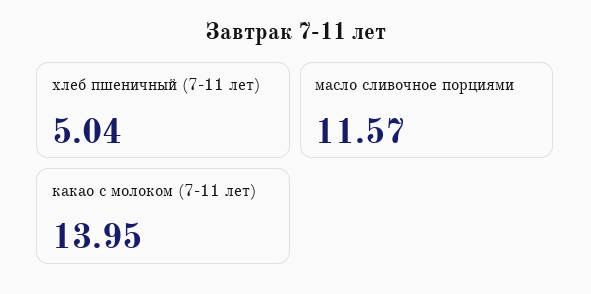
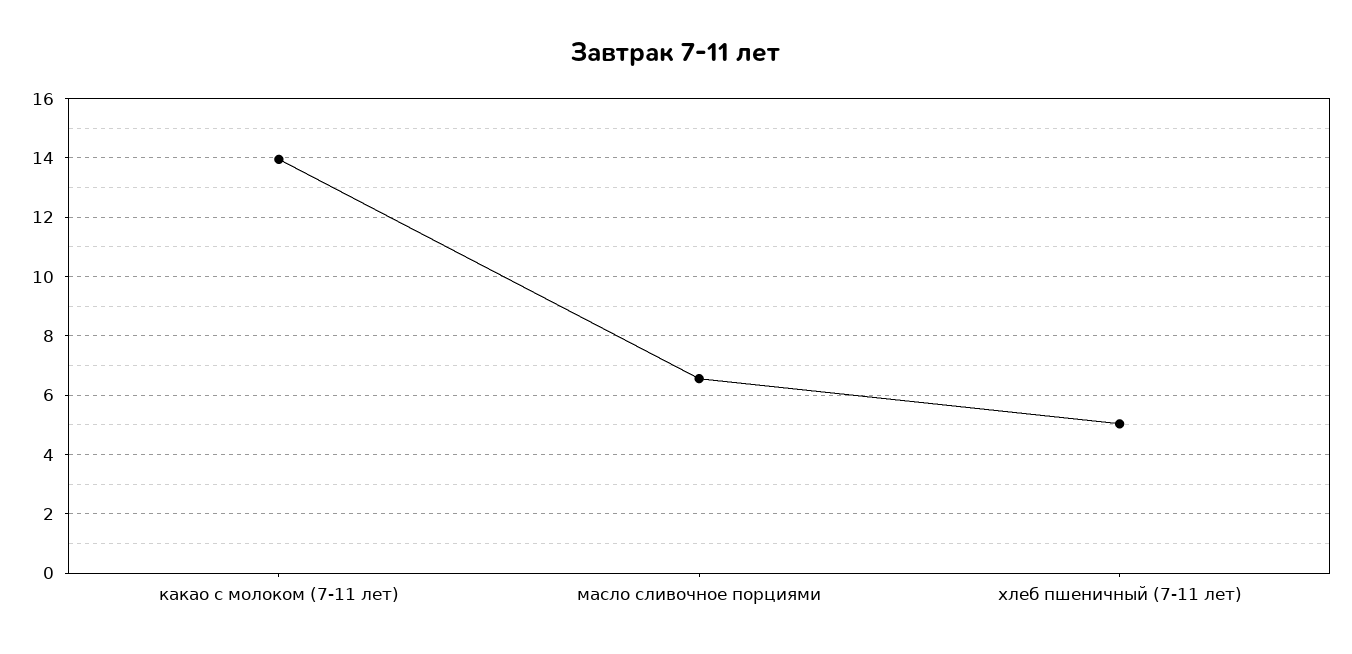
масло сливочное порциями: 11.57 -> 6.5

